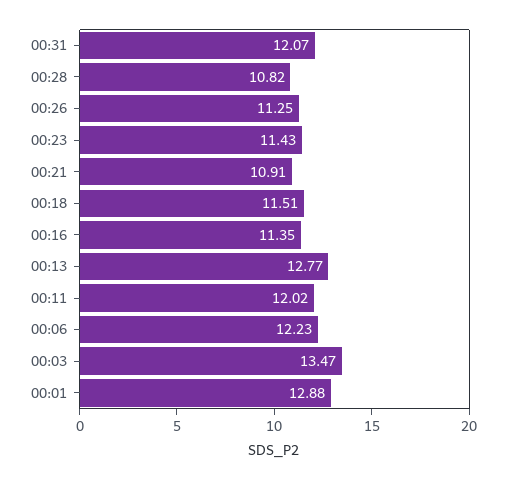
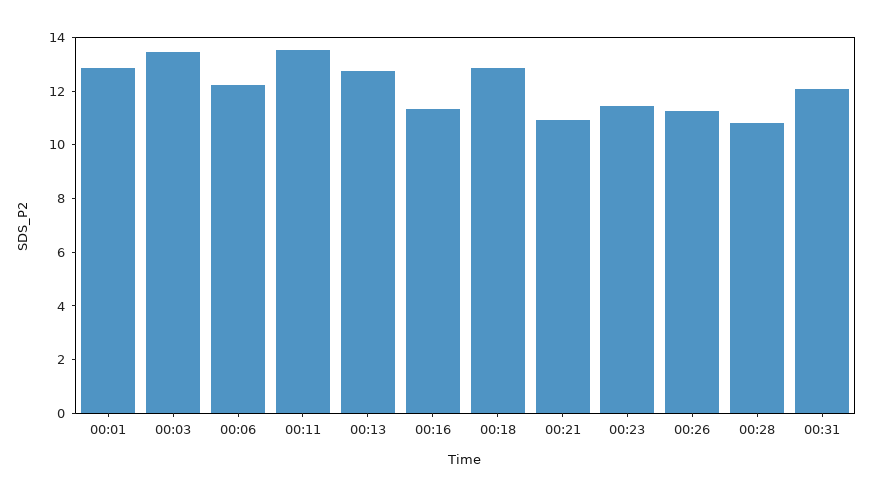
00:18: 11.51 -> 13
00:11: 12.02 -> 13.5

